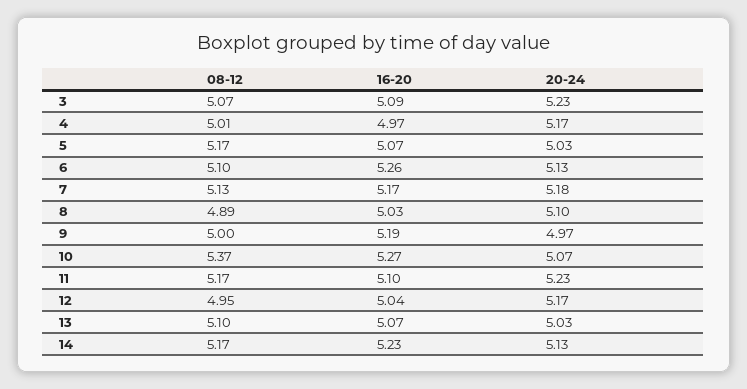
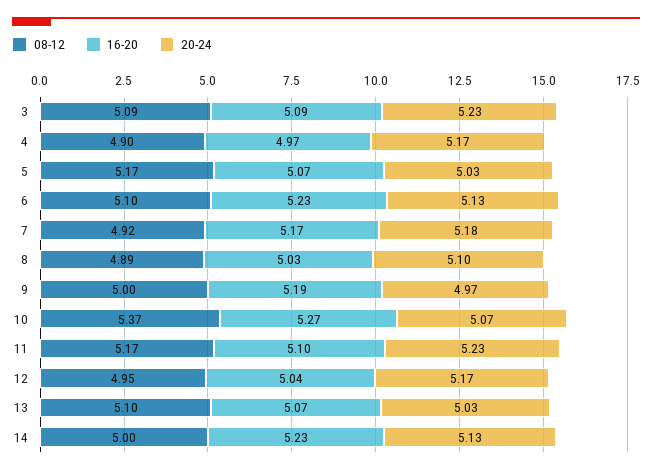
08-12, 3: 5.07 -> 5.09
08-12, 4: 5.01 -> 4.9
16-20, 6: 5.26 -> 5.23
08-12, 7: 5.13 -> 4.92
08-12, 14: 5.17 -> 5

